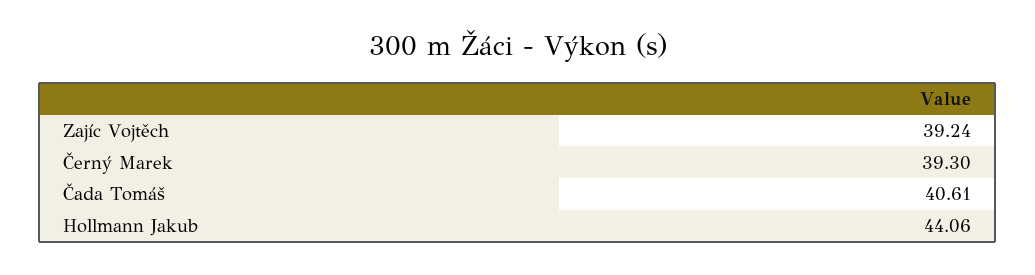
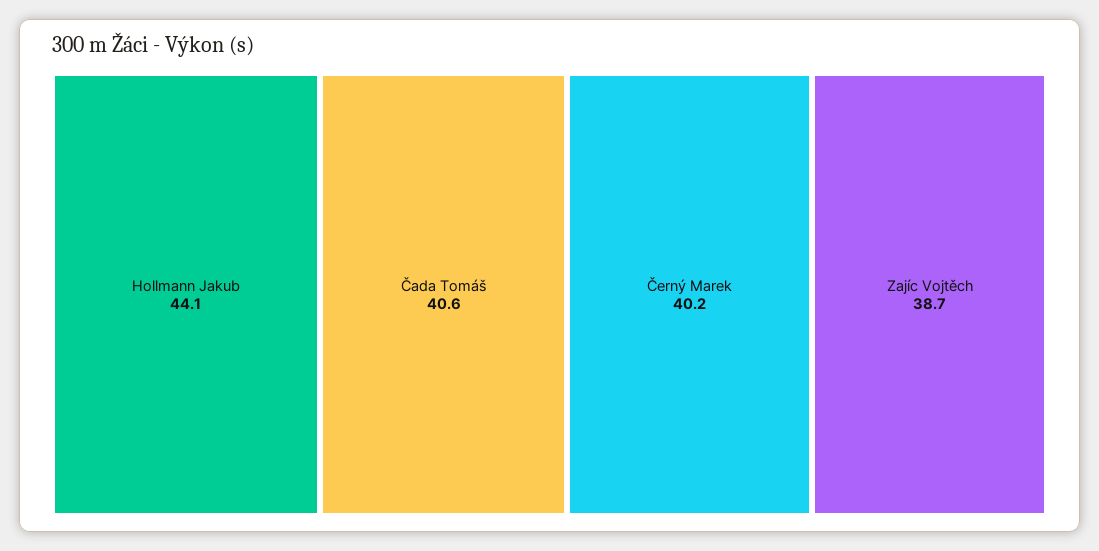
Zajíc Vojtěch: 39.24 -> 38.7
Černý Marek: 39.3 -> 40.2

